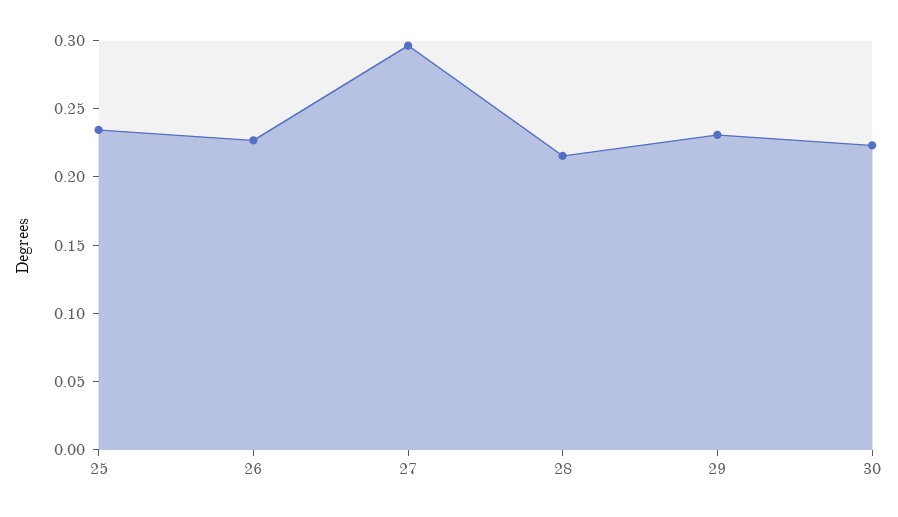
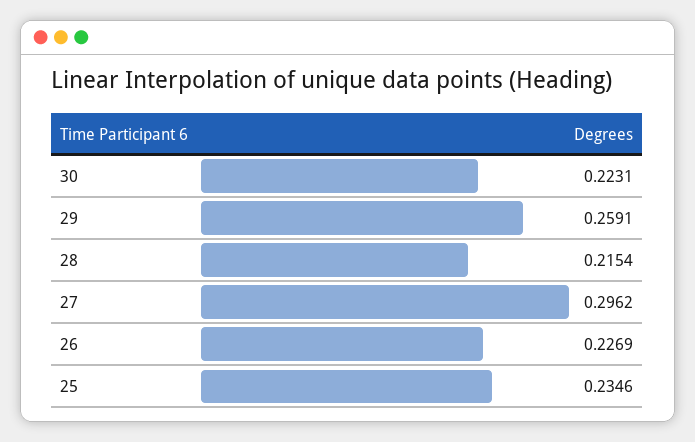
29: 0.23 -> 0.2591

